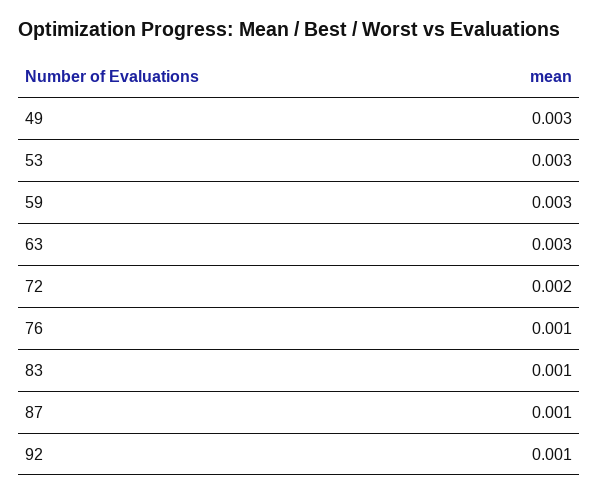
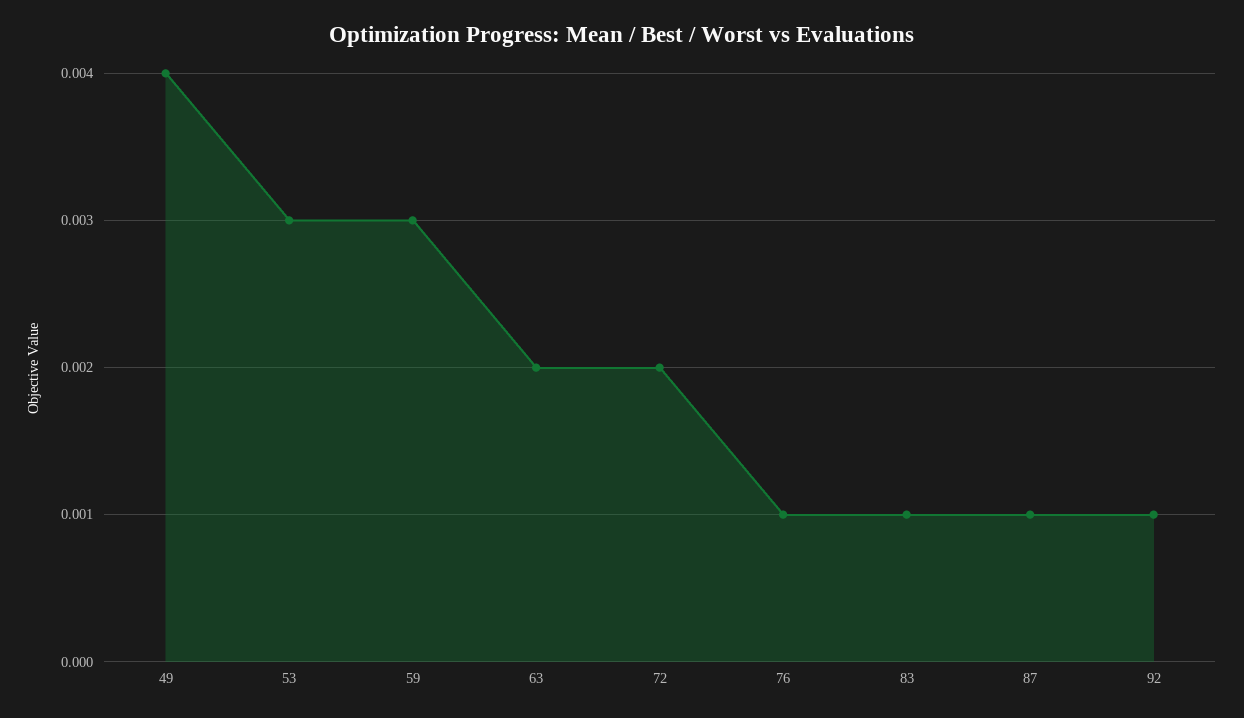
49: 0.003 -> 0.004
63: 0.003 -> 0.002

